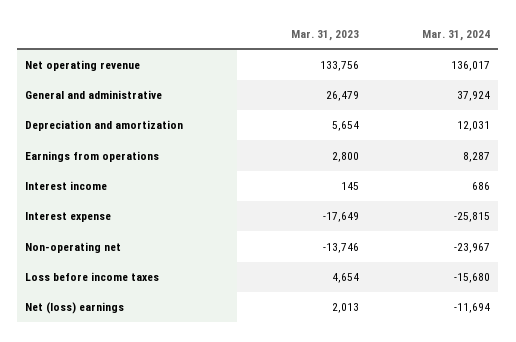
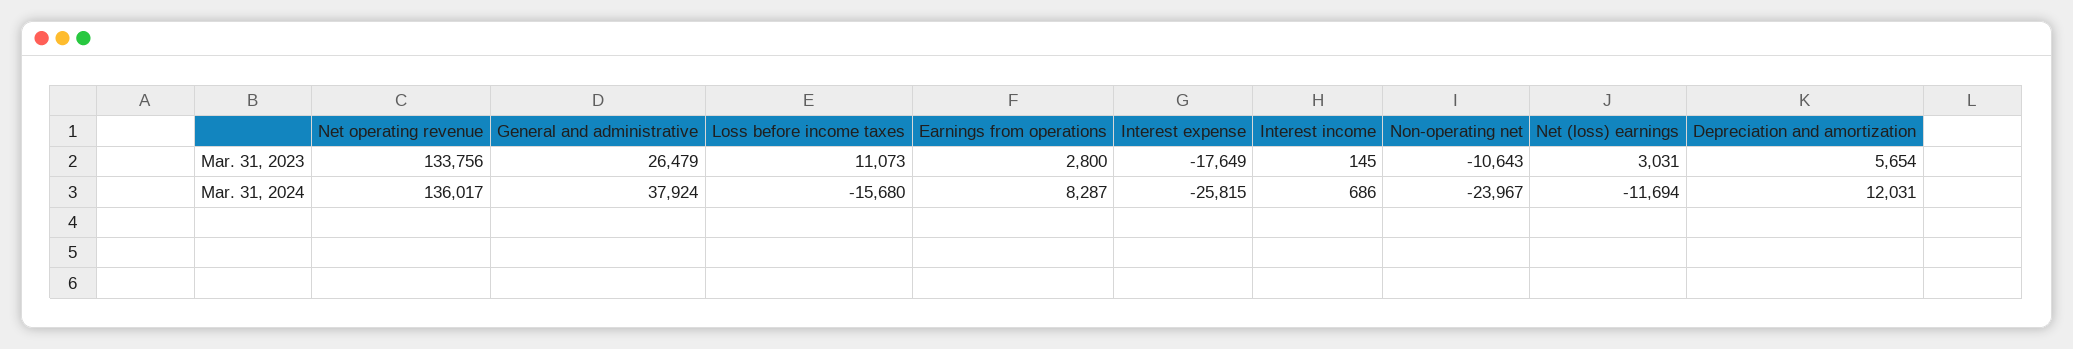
Mar. 31, 2023, Non-operating net: -13746 -> -10643
Mar. 31, 2023, Loss before income taxes: 4654 -> 11073
Mar. 31, 2023, Net (loss) earnings: 2013 -> 3031

